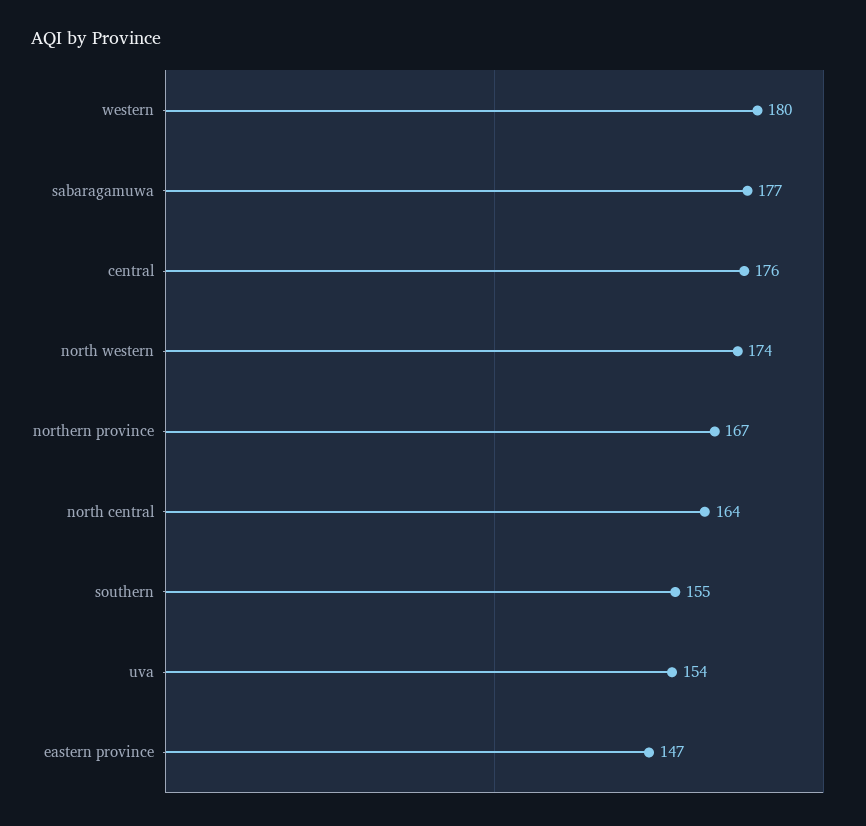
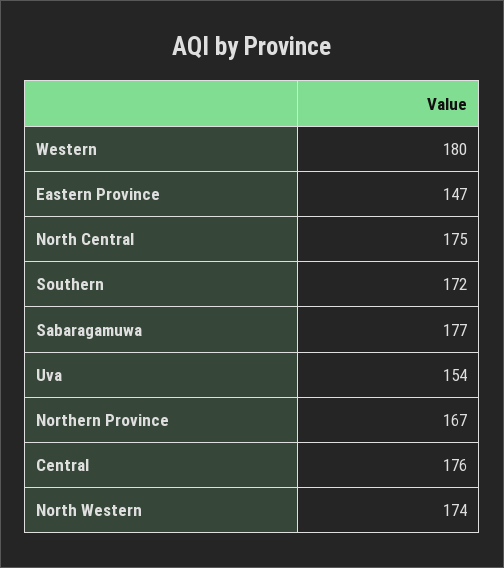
north central: 164 -> 175
southern: 155 -> 172

